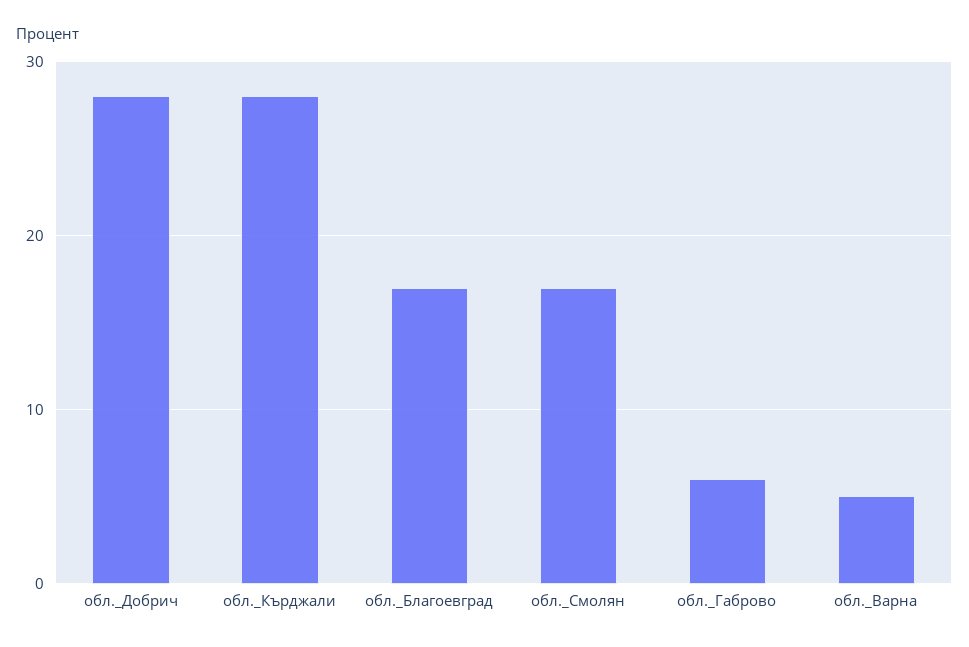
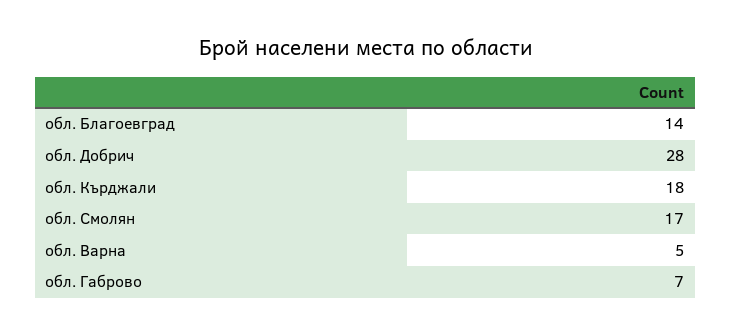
обл._Кърджали: 28 -> 18
обл._Благоевград: 17 -> 14
обл._Габрово: 6 -> 7

